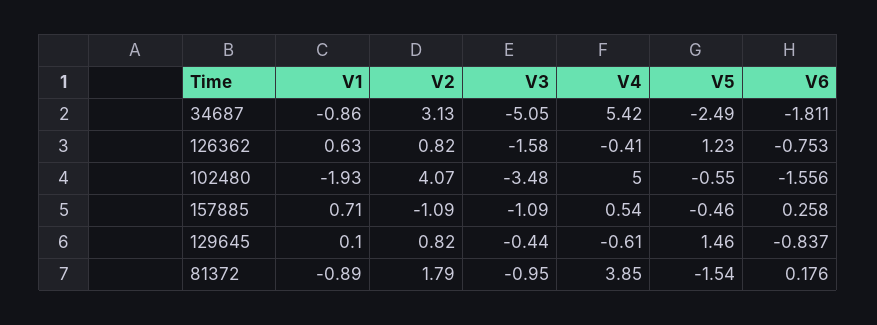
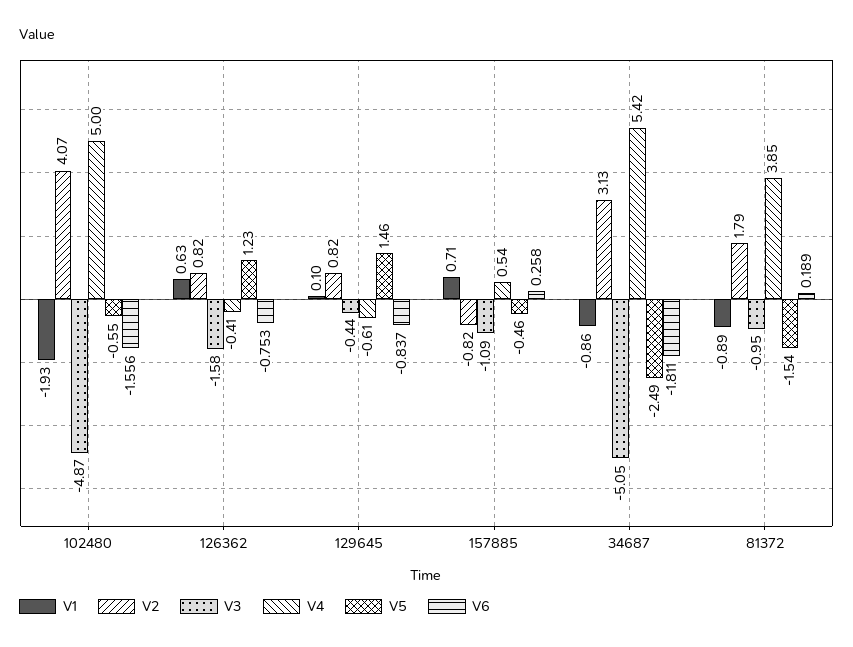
V3, 102480: -3.48 -> -4.87
V2, 157885: -1.09 -> -0.82
V6, 81372: 0.176 -> 0.189

